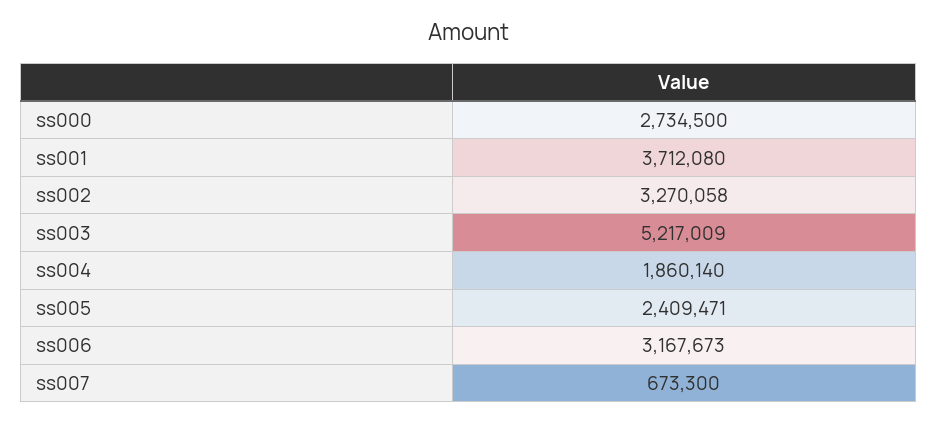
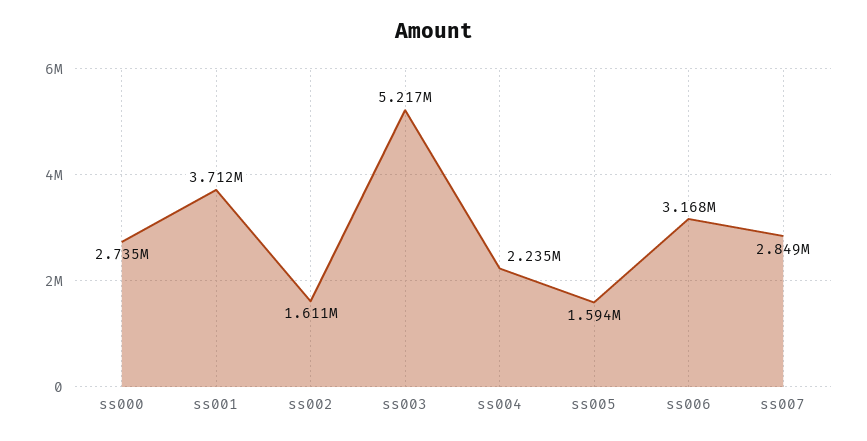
ss002: 3270058 -> 1611000
ss004: 1860140 -> 2235000
ss005: 2409471 -> 1594000
ss007: 673300 -> 2849000

